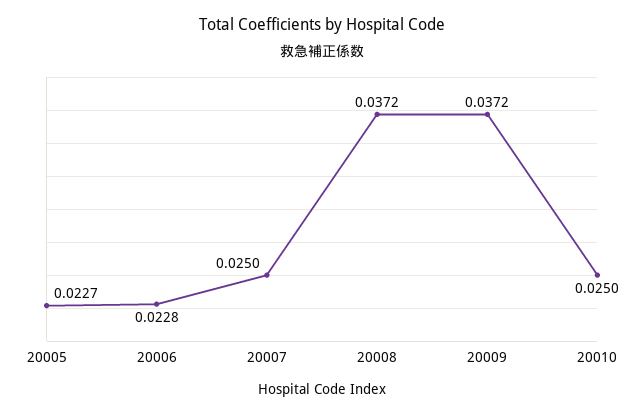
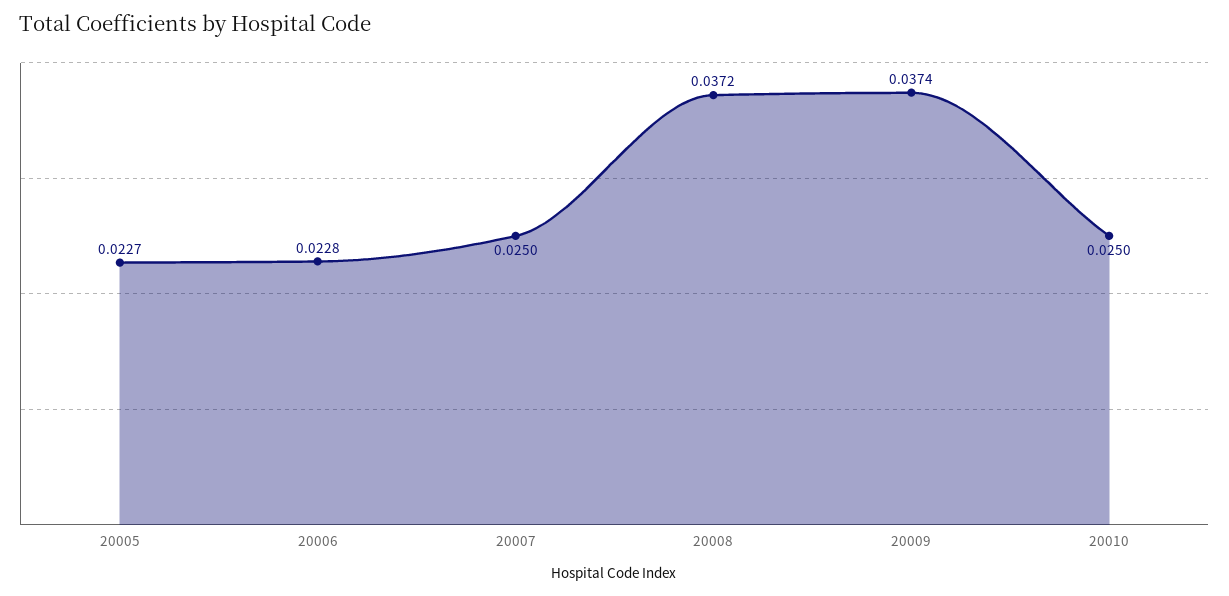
20009: 0.0372 -> 0.0374

